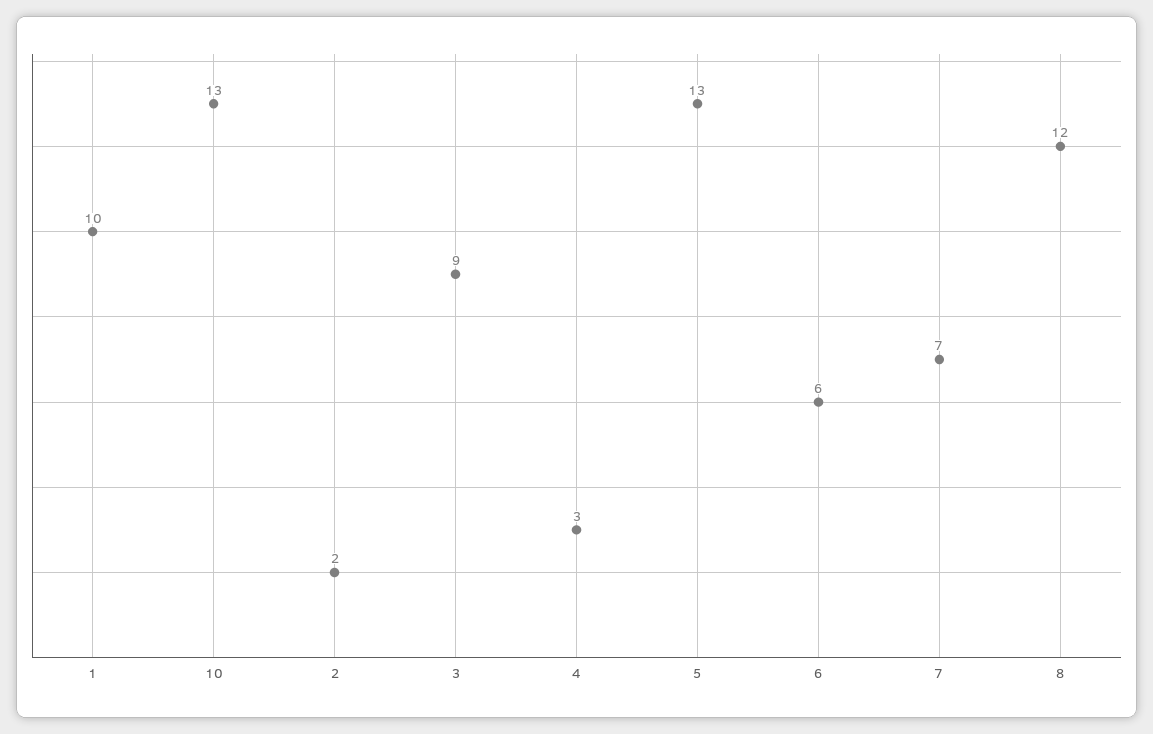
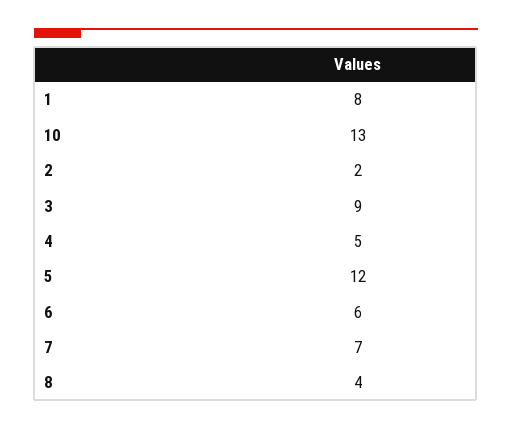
1: 10 -> 8
4: 3 -> 5
5: 13 -> 12
8: 12 -> 4

